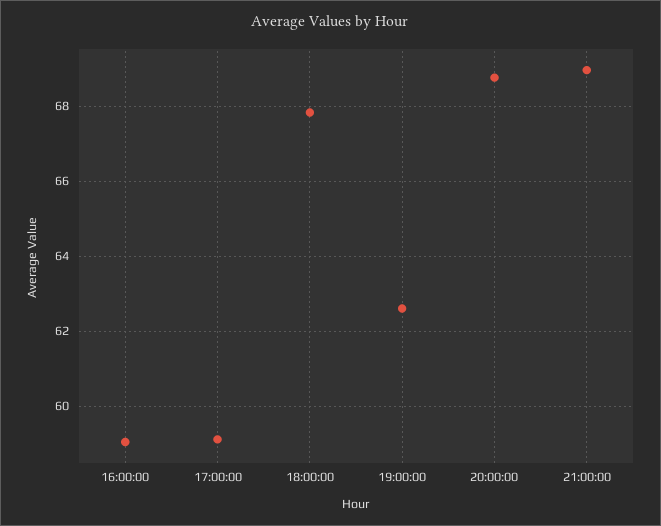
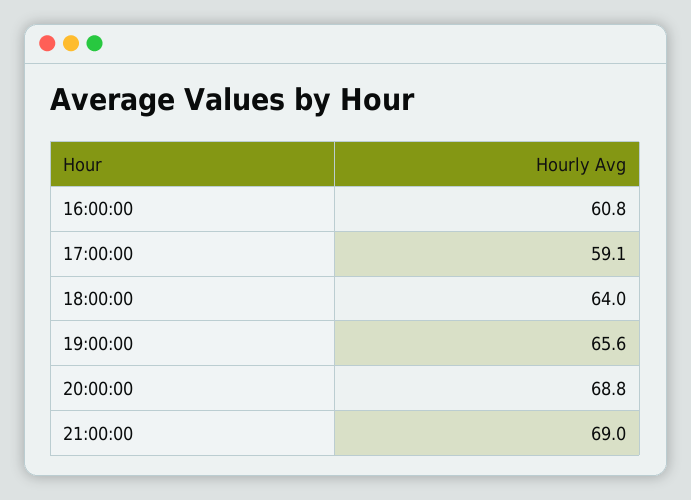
16:00:00: 59 -> 60.8
18:00:00: 67.8 -> 64
19:00:00: 62.6 -> 65.6

